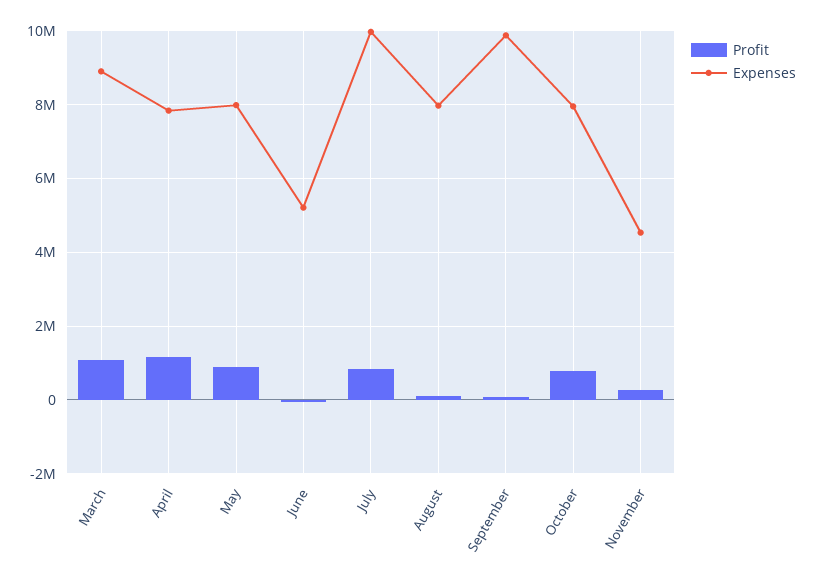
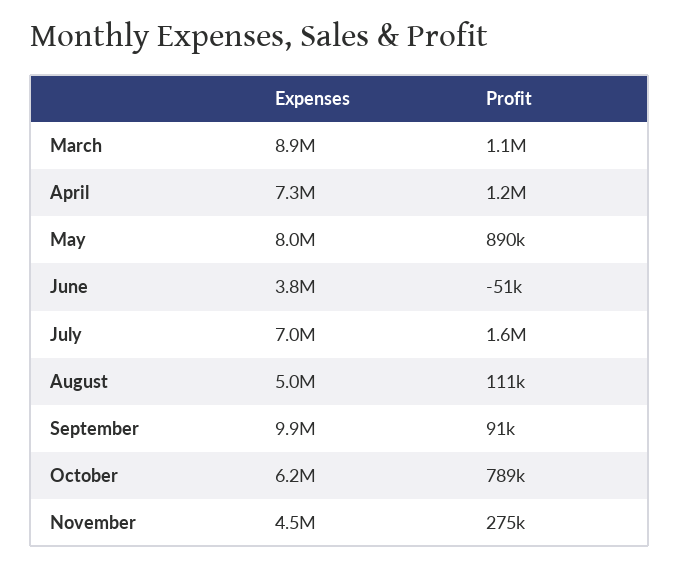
Expenses, April: 7800000 -> 7300000
Expenses, June: 5200000 -> 3800000
Profit, July: 800000 -> 1600000
Expenses, July: 10000000 -> 7000000
Expenses, August: 8000000 -> 5000000
Expenses, October: 8000000 -> 6200000

